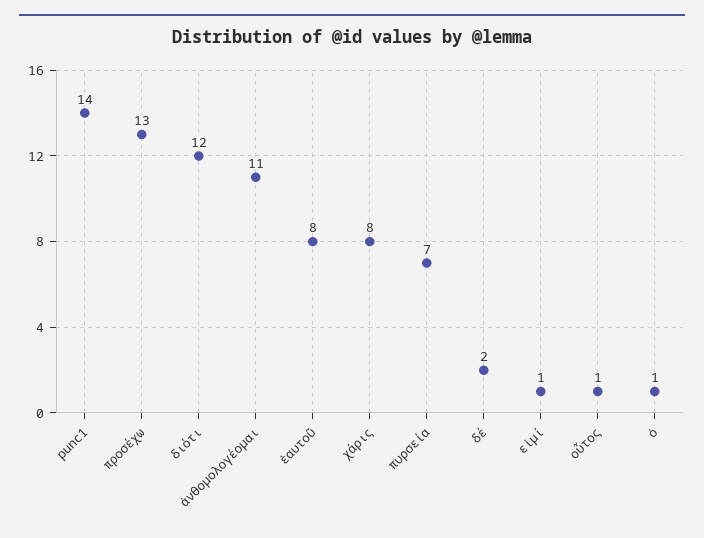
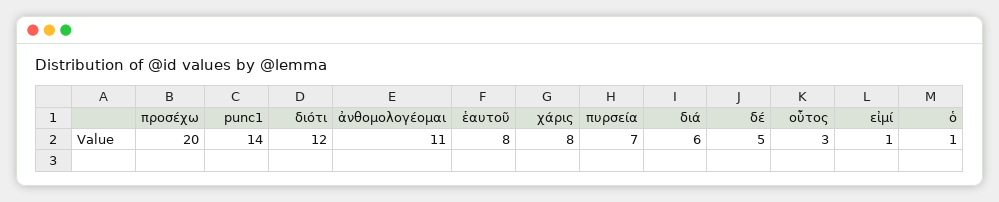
προσέχω: 13 -> 20
δέ: 2 -> 5
οὗτος: 1 -> 3
διά: none -> 6

